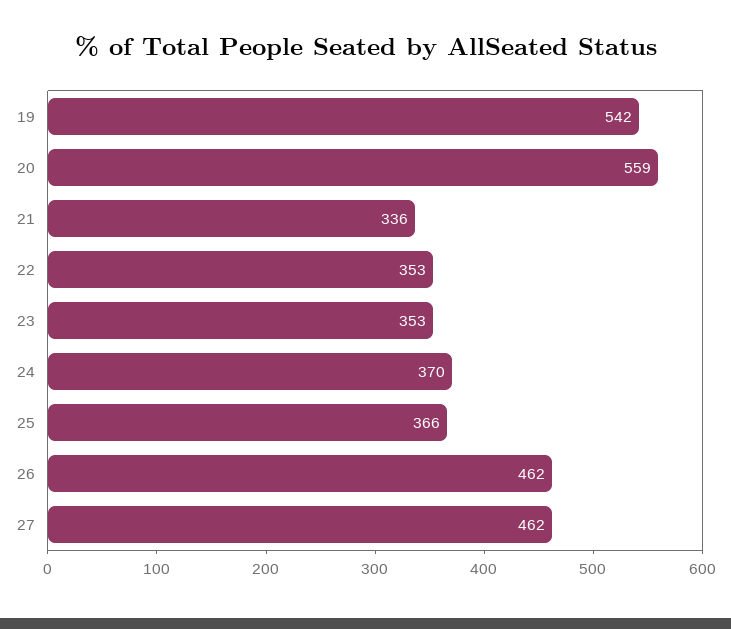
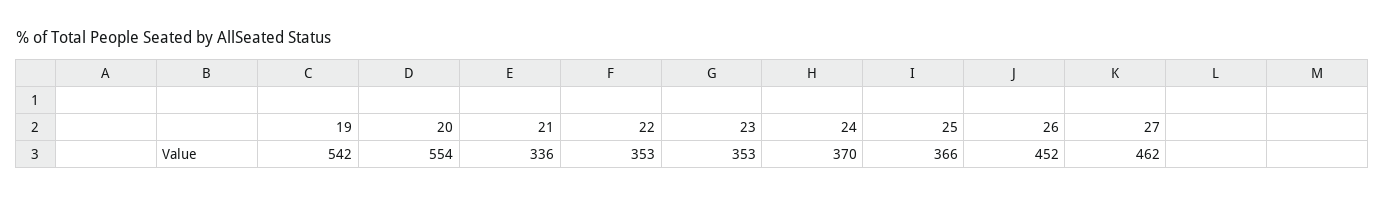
20: 559 -> 554
26: 462 -> 452

